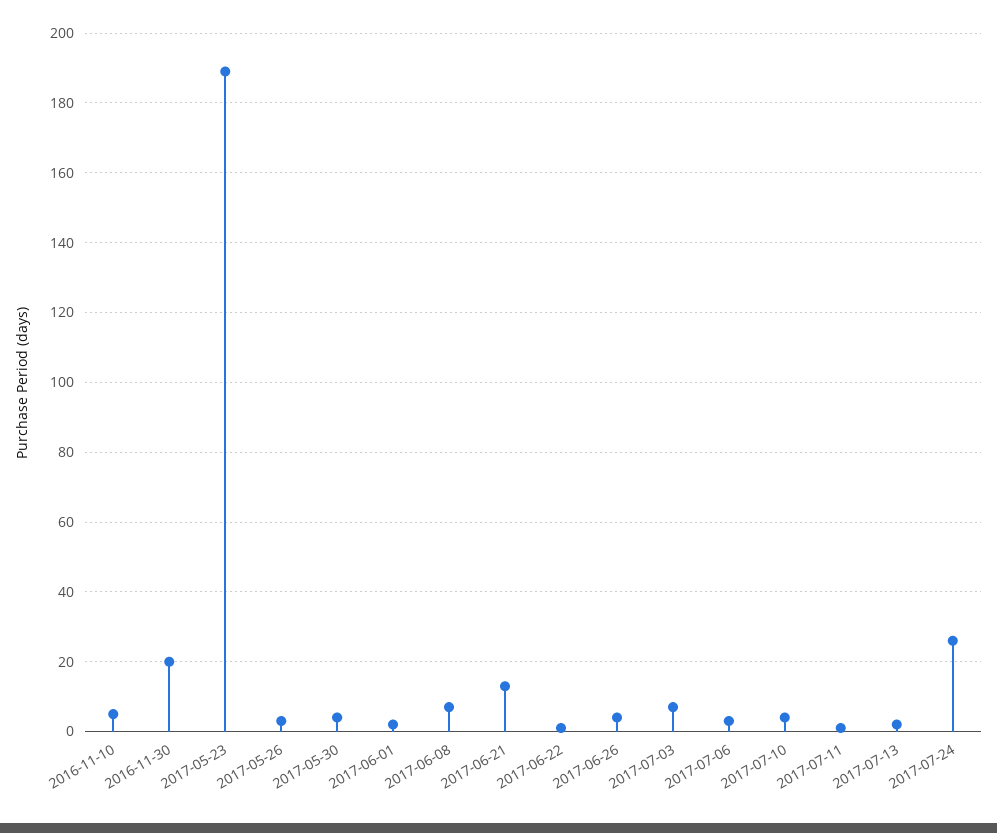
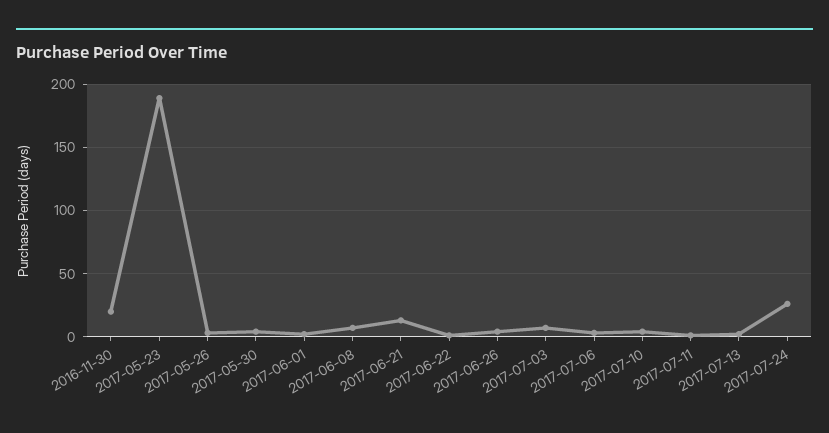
2016-11-10: 5 -> none

